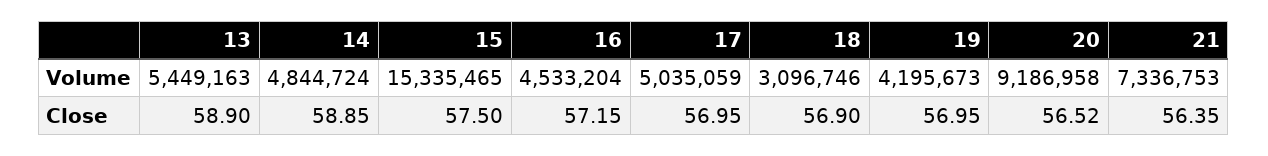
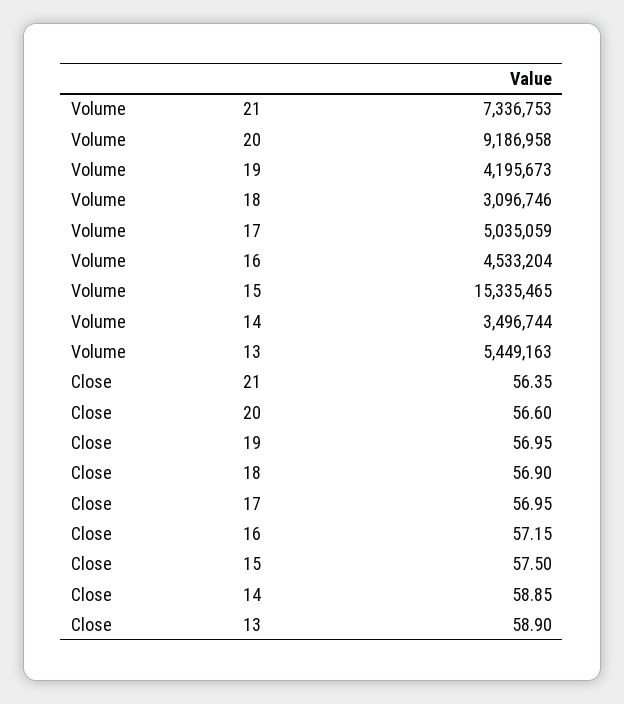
14, Volume: 4844724 -> 3496744
20, Close: 56.52 -> 56.6

